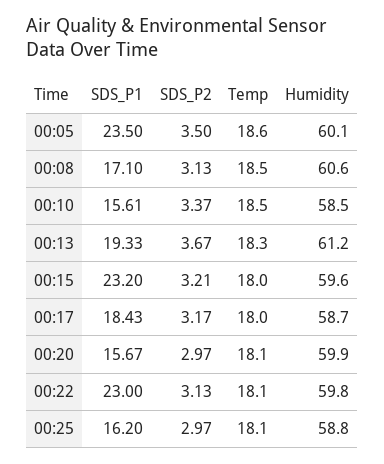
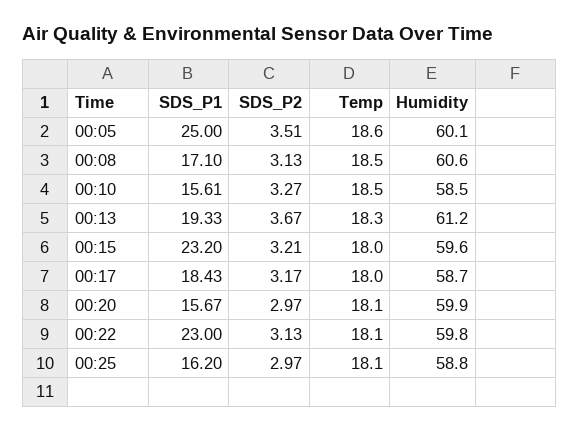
SDS_P1, 00:05: 23.5 -> 25
SDS_P2, 00:05: 3.5 -> 3.51
SDS_P2, 00:10: 3.37 -> 3.27

